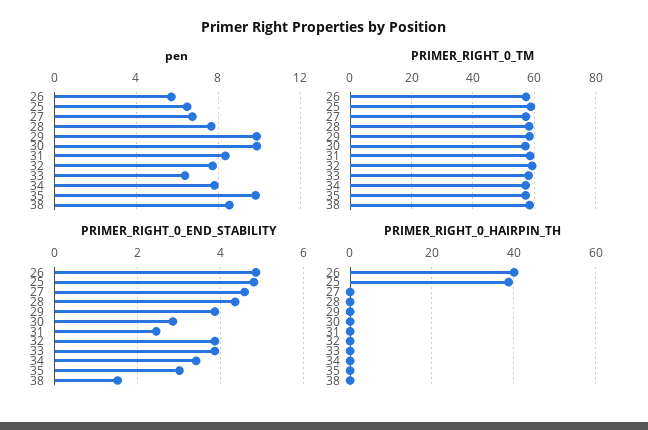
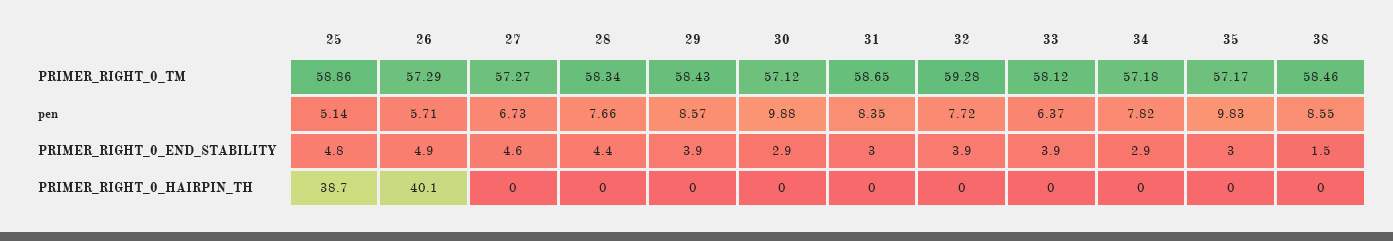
pen, 25: 6.5 -> 5.14
pen, 29: 10 -> 8.57
PRIMER_RIGHT_0_END_STABILITY, 31: 2.4 -> 3
PRIMER_RIGHT_0_END_STABILITY, 34: 3.4 -> 2.9

